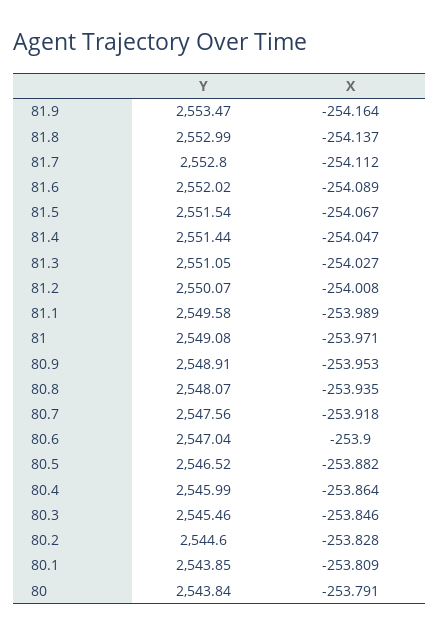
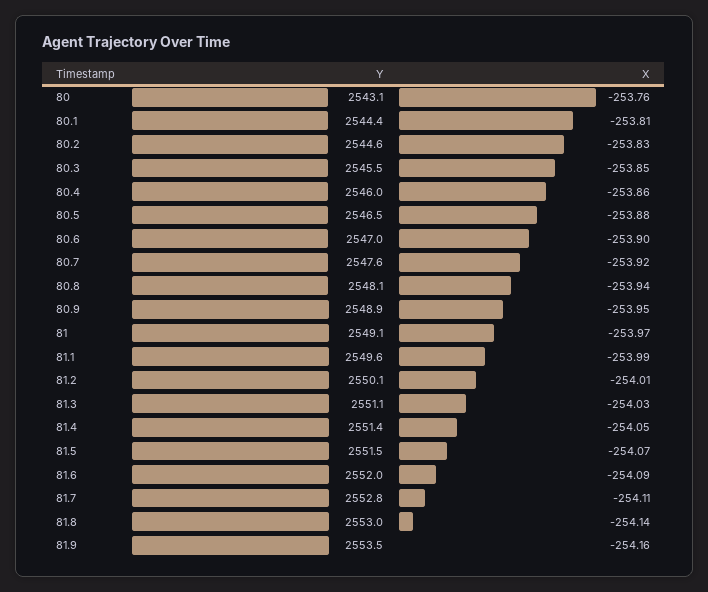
Y, 80.1: 2543.85 -> 2544.4
Y, 80: 2543.84 -> 2543.1
X, 80: -253.791 -> -253.76

